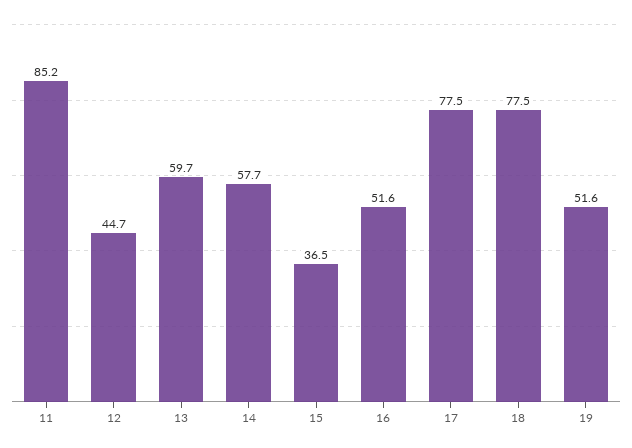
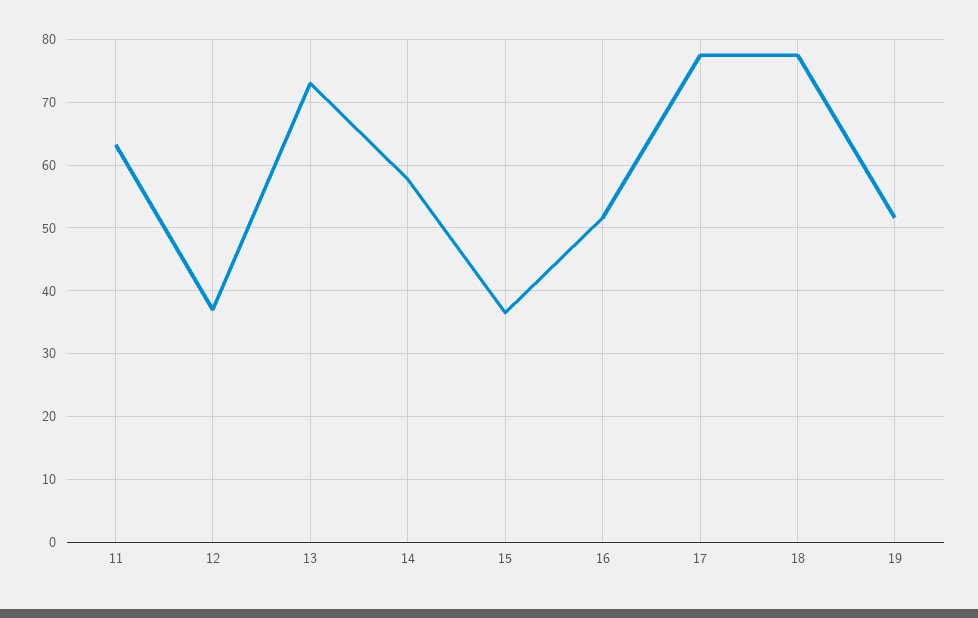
11: 85.2 -> 63
12: 44.7 -> 37
13: 59.7 -> 73

